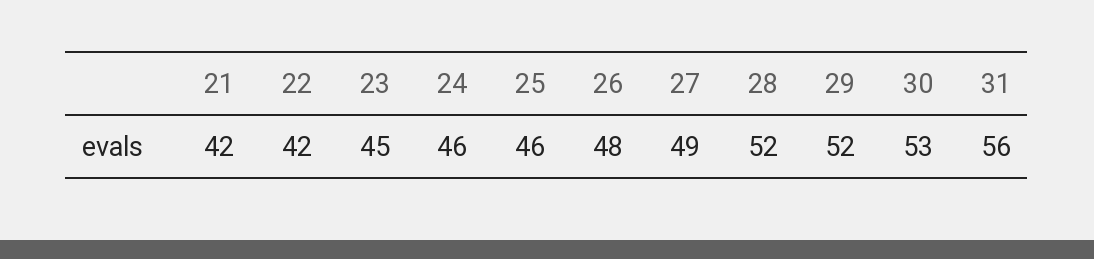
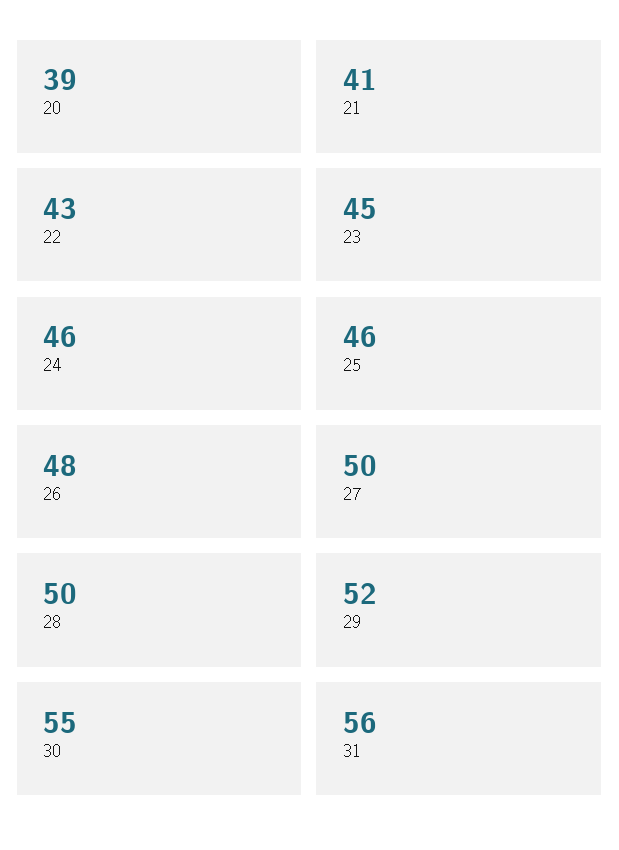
21: 42 -> 41
22: 42 -> 43
27: 49 -> 50
28: 52 -> 50
30: 53 -> 55
20: none -> 39

